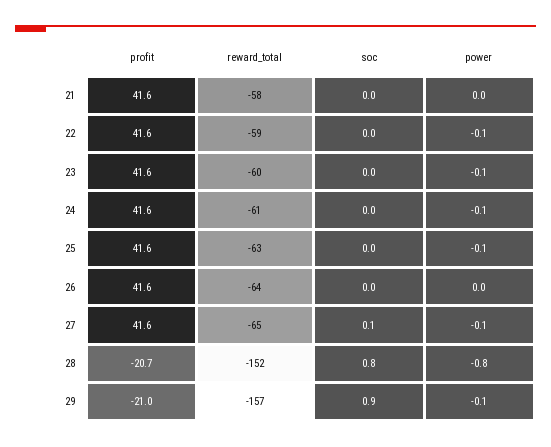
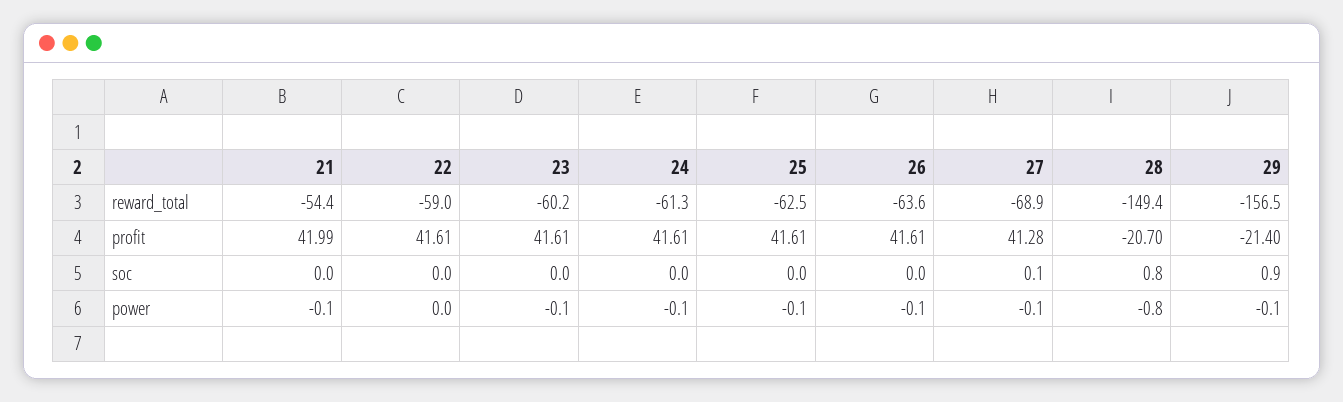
profit, 21: 41.6 -> 41.99
reward_total, 21: -58 -> -54.4
power, 21: 0 -> -0.1
power, 22: -0.1 -> 0
power, 26: 0 -> -0.1
profit, 27: 41.6 -> 41.28
reward_total, 27: -65 -> -68.9
reward_total, 28: -152 -> -149.4
profit, 29: -21 -> -21.4

